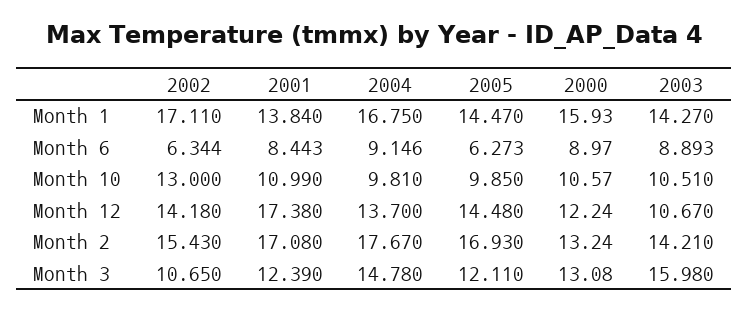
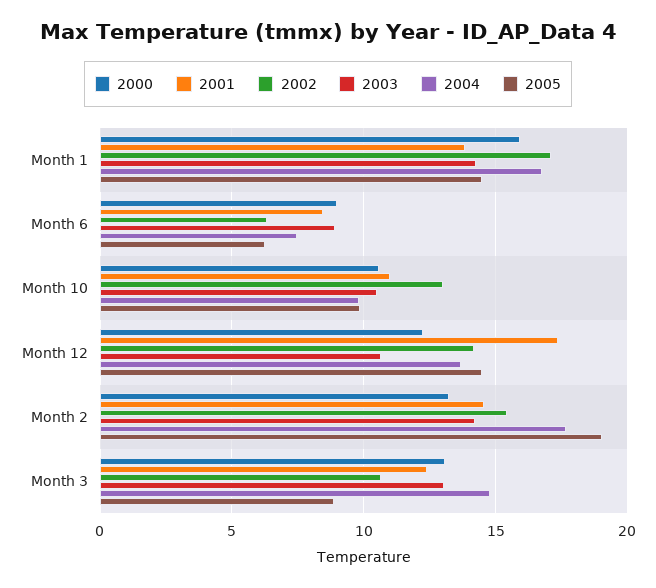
2004, Month 6: 9.146 -> 7.5
2001, Month 2: 17.08 -> 14.5
2005, Month 2: 16.93 -> 19
2005, Month 3: 12.11 -> 9
2003, Month 3: 15.98 -> 13

